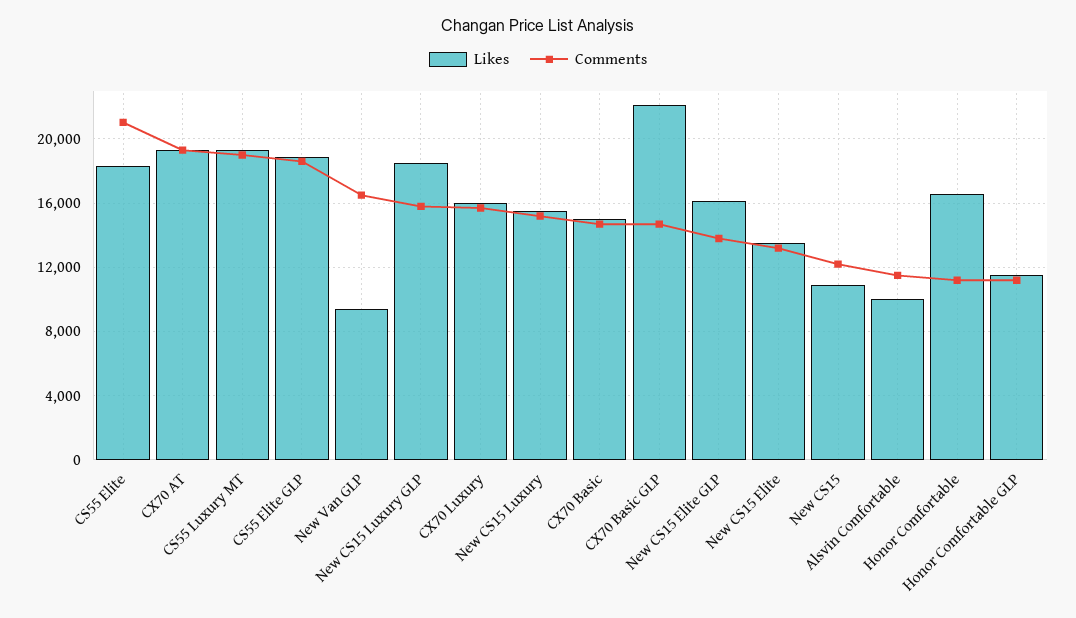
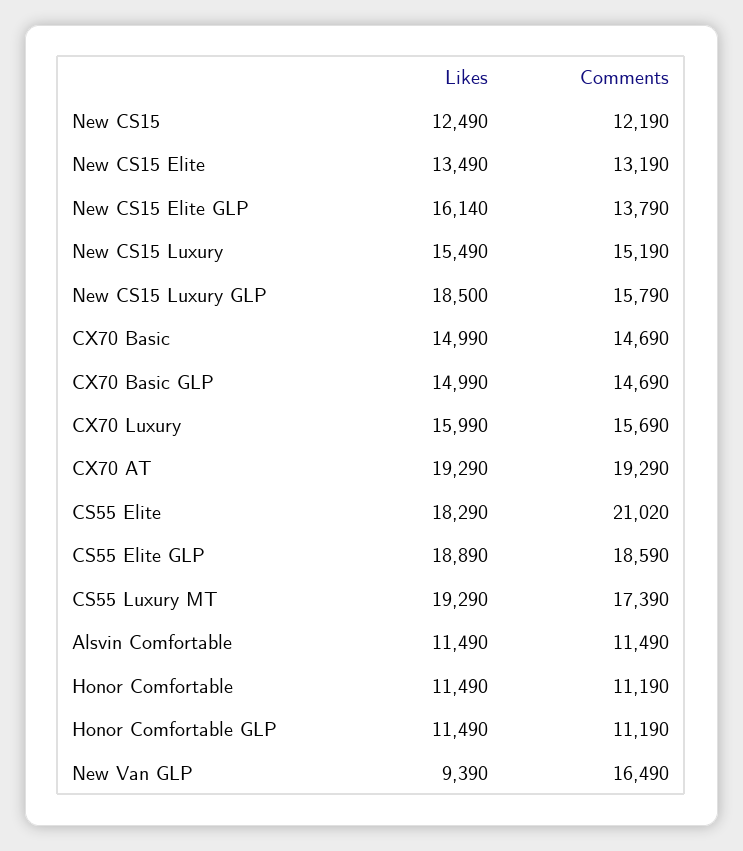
Comments, CS55 Luxury MT: 19000 -> 17390
Likes, CX70 Basic GLP: 22000 -> 14990
Likes, New CS15: 11000 -> 12490
Likes, Alsvin Comfortable: 10000 -> 11490
Likes, Honor Comfortable: 16500 -> 11490

